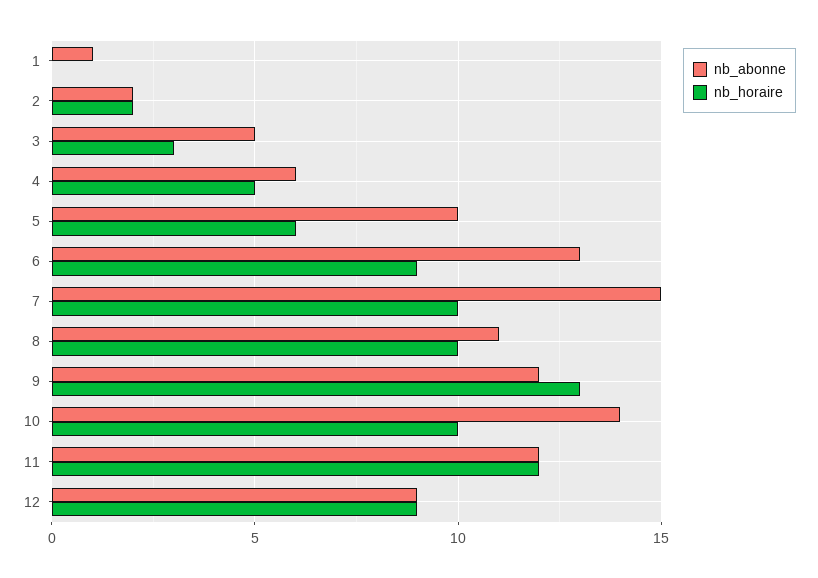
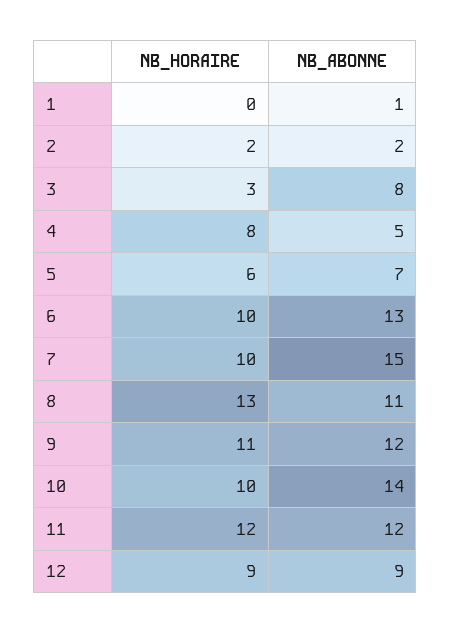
nb_abonne, 3: 5 -> 8
nb_abonne, 4: 6 -> 5
nb_horaire, 4: 5 -> 8
nb_abonne, 5: 10 -> 7
nb_horaire, 6: 9 -> 10
nb_horaire, 8: 10 -> 13
nb_horaire, 9: 13 -> 11

